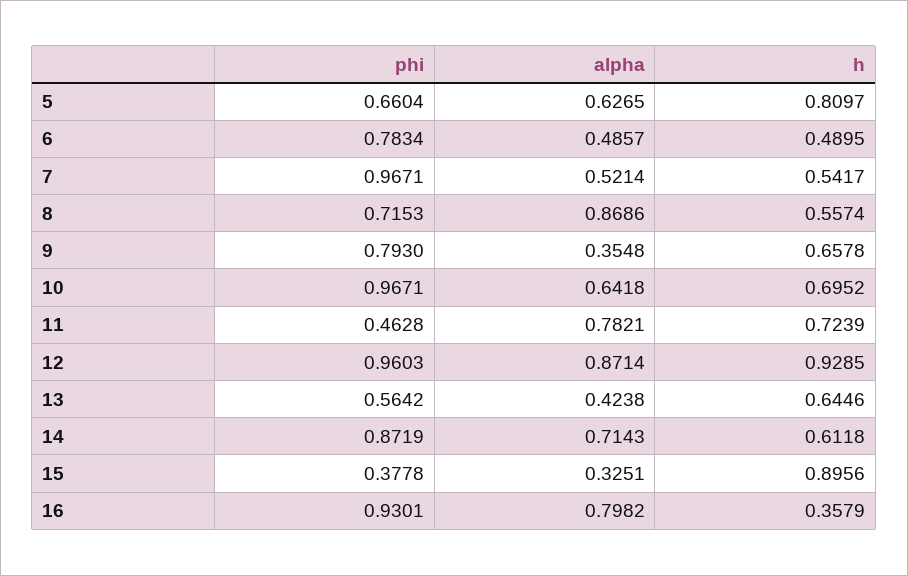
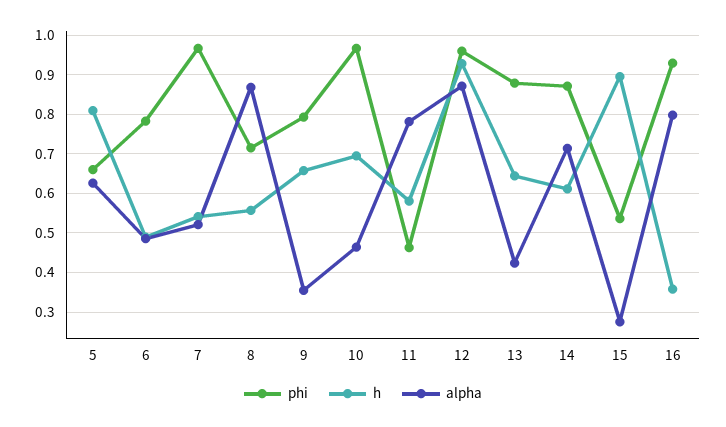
alpha, 10: 0.6418 -> 0.46
h, 11: 0.7239 -> 0.58
phi, 13: 0.5642 -> 0.88
phi, 15: 0.3778 -> 0.54
alpha, 15: 0.3251 -> 0.28

